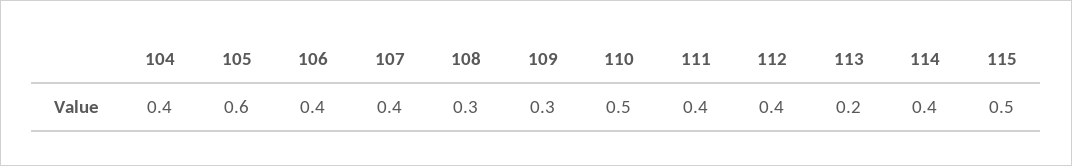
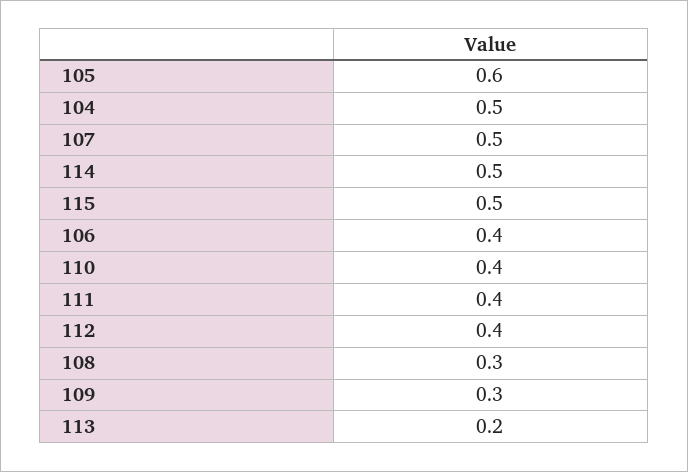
104: 0.4 -> 0.5
107: 0.4 -> 0.5
110: 0.5 -> 0.4
114: 0.4 -> 0.5

